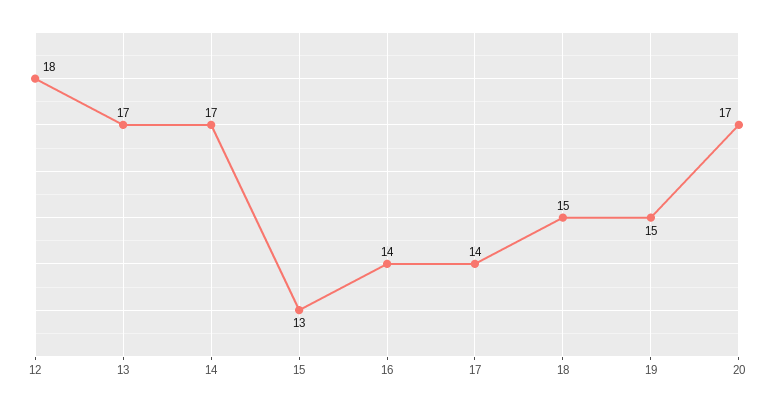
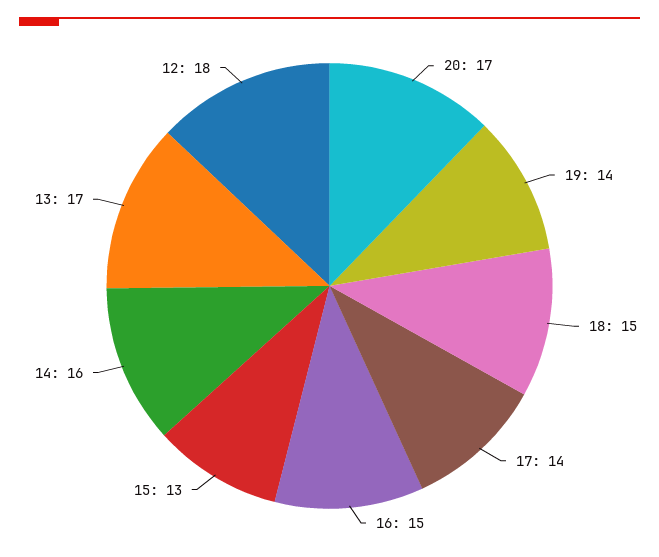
14: 17 -> 16
16: 14 -> 15
19: 15 -> 14

